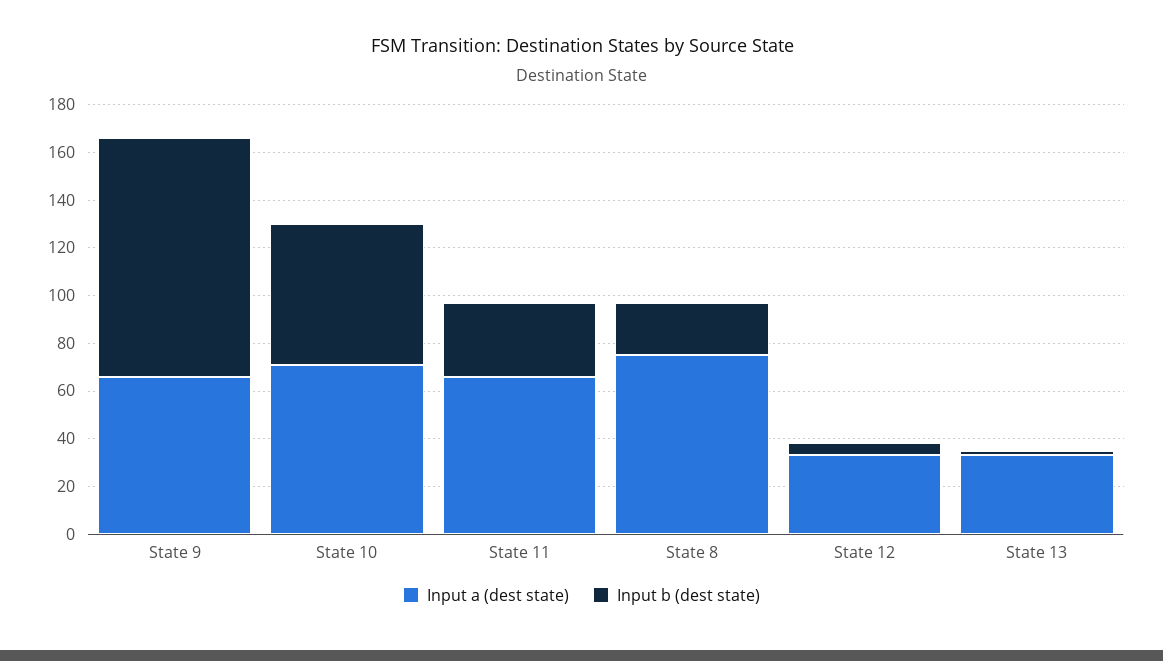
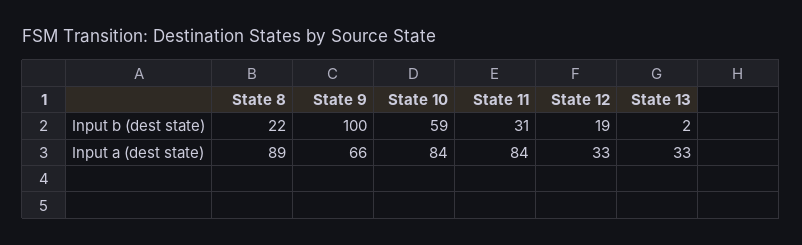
Input a (dest state), State 10: 70 -> 84
Input a (dest state), State 11: 65 -> 84
Input a (dest state), State 8: 75 -> 89
Input b (dest state), State 12: 5 -> 19

